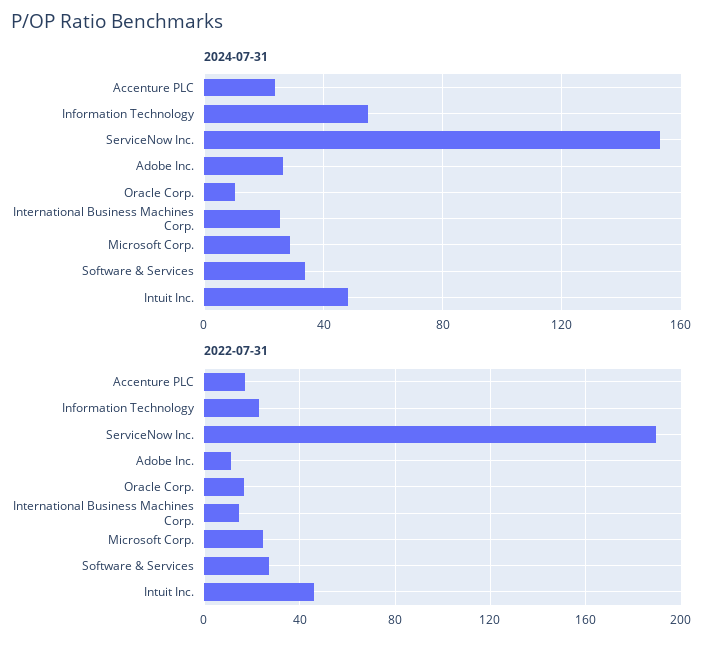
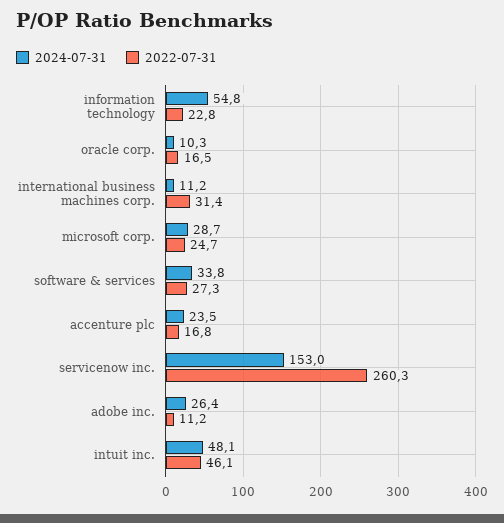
2024-07-31, International Business Machines Corp.: 25 -> 11.2
2022-07-31, ServiceNow Inc.: 190 -> 260.3
2022-07-31, International Business Machines Corp.: 15 -> 31.4

